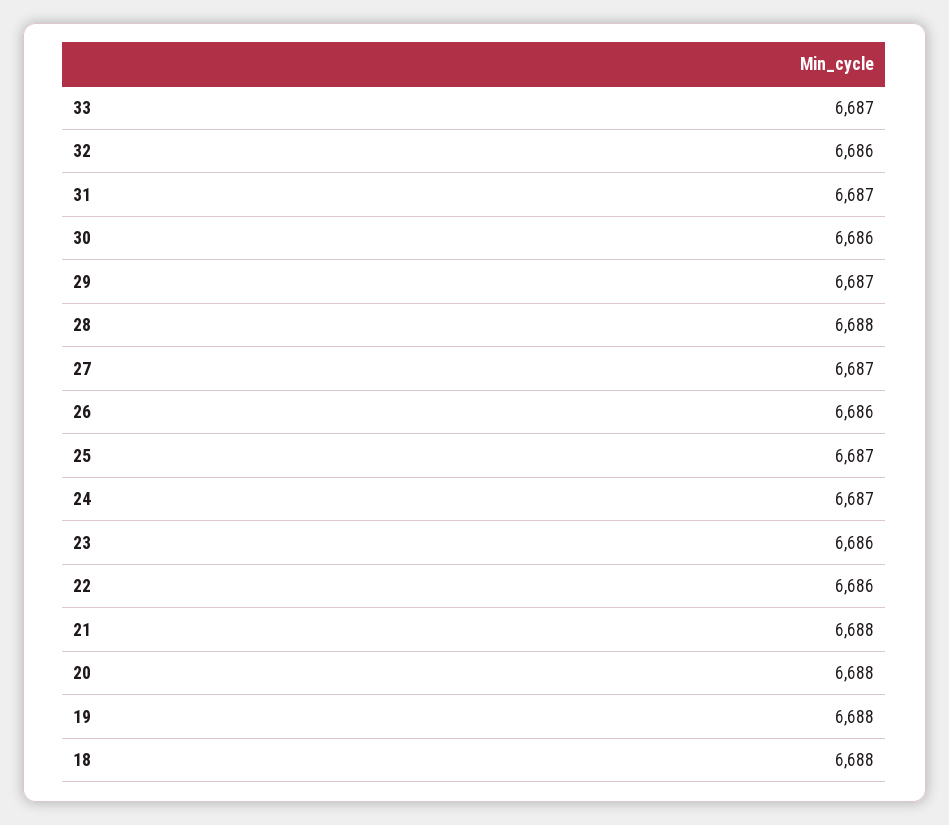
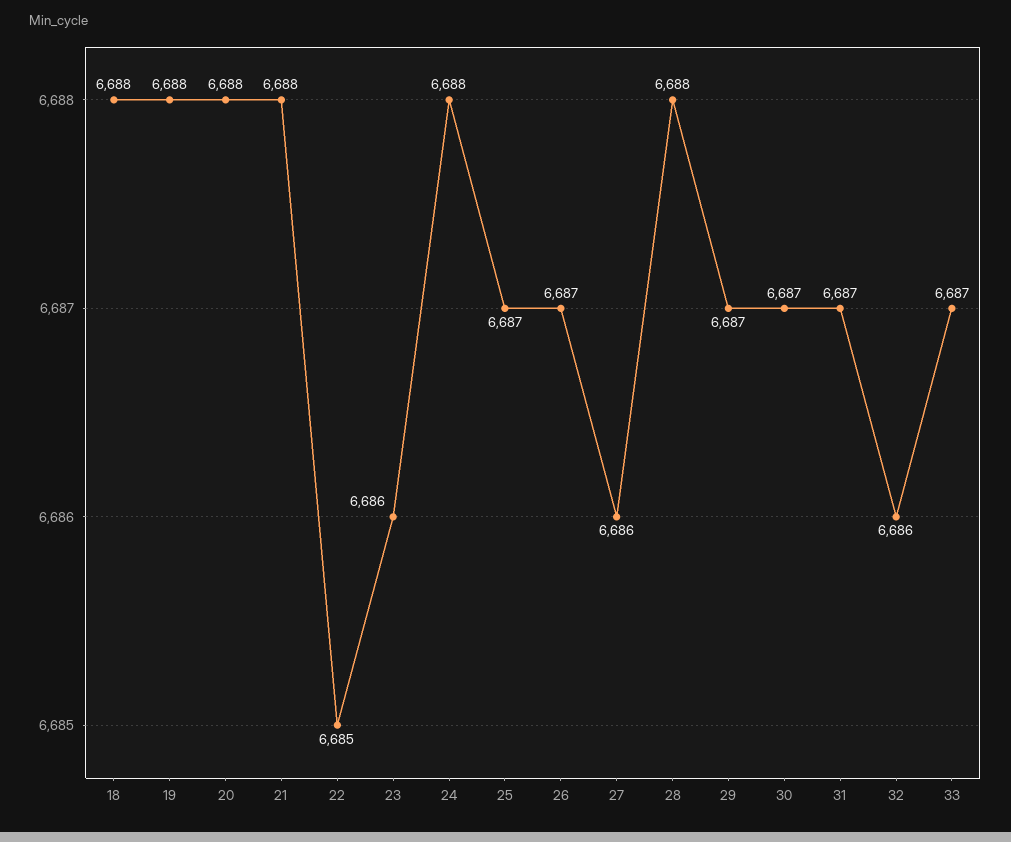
30: 6686 -> 6687
27: 6687 -> 6686
26: 6686 -> 6687
24: 6687 -> 6688
22: 6686 -> 6685

